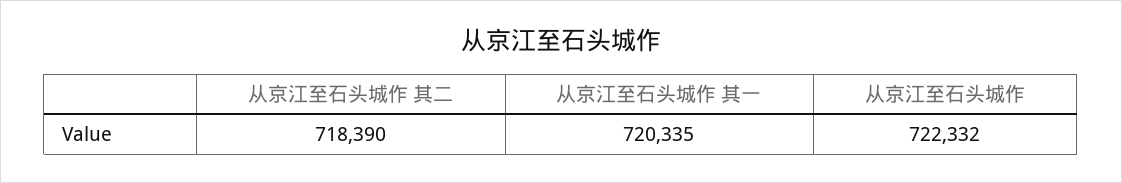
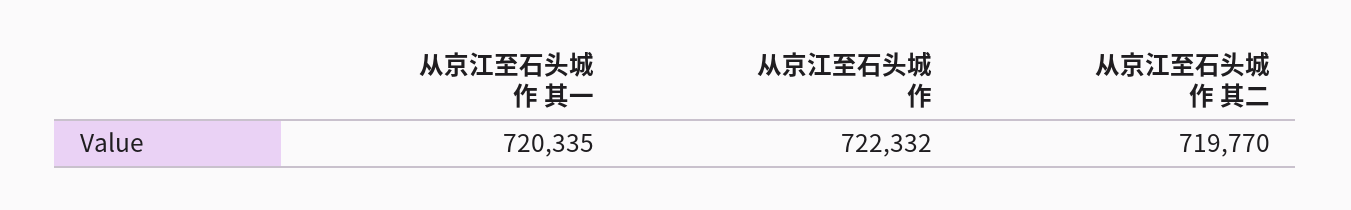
从京江至石头城作 其二: 718390 -> 719770

